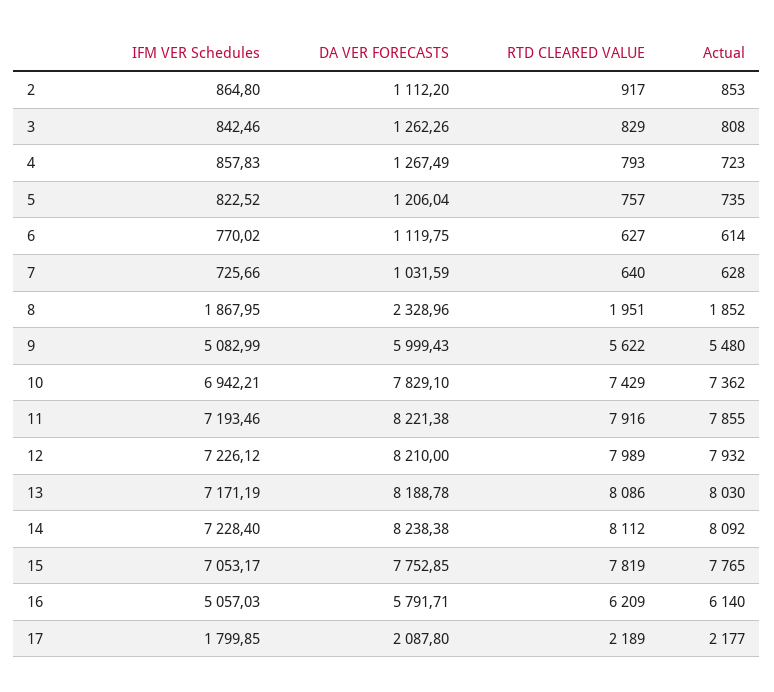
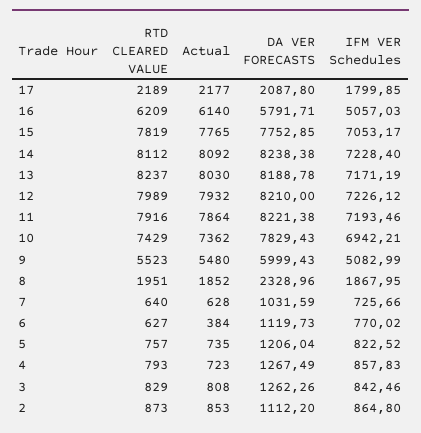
RTD CLEARED VALUE, 2: 917 -> 873
DA VER FORECASTS, 6: 1119.75 -> 1119.73
Actual, 6: 614 -> 384
RTD CLEARED VALUE, 9: 5622 -> 5523
DA VER FORECASTS, 10: 7829.1 -> 7829.43
Actual, 11: 7855 -> 7864
RTD CLEARED VALUE, 13: 8086 -> 8237

